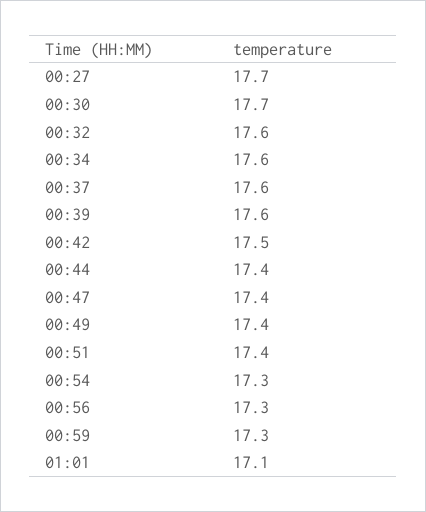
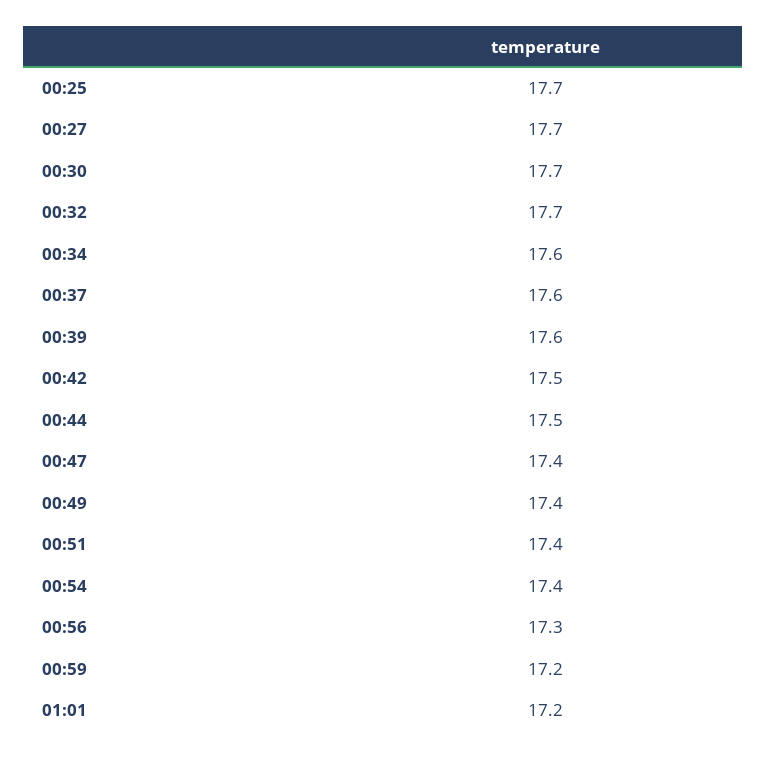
00:32: 17.6 -> 17.7
00:44: 17.4 -> 17.5
00:54: 17.3 -> 17.4
00:59: 17.3 -> 17.2
01:01: 17.1 -> 17.2
00:25: none -> 17.7

